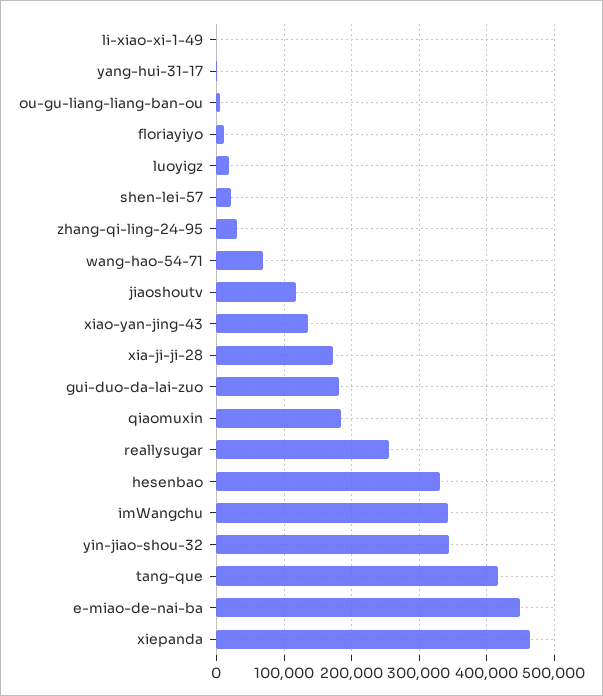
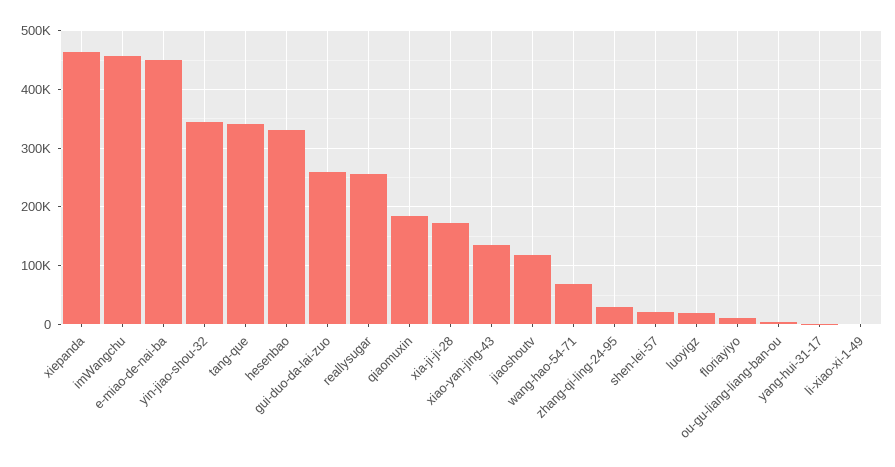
gui-duo-da-lai-zuo: 180000 -> 260000
imWangchu: 340000 -> 460000
tang-que: 420000 -> 340000

